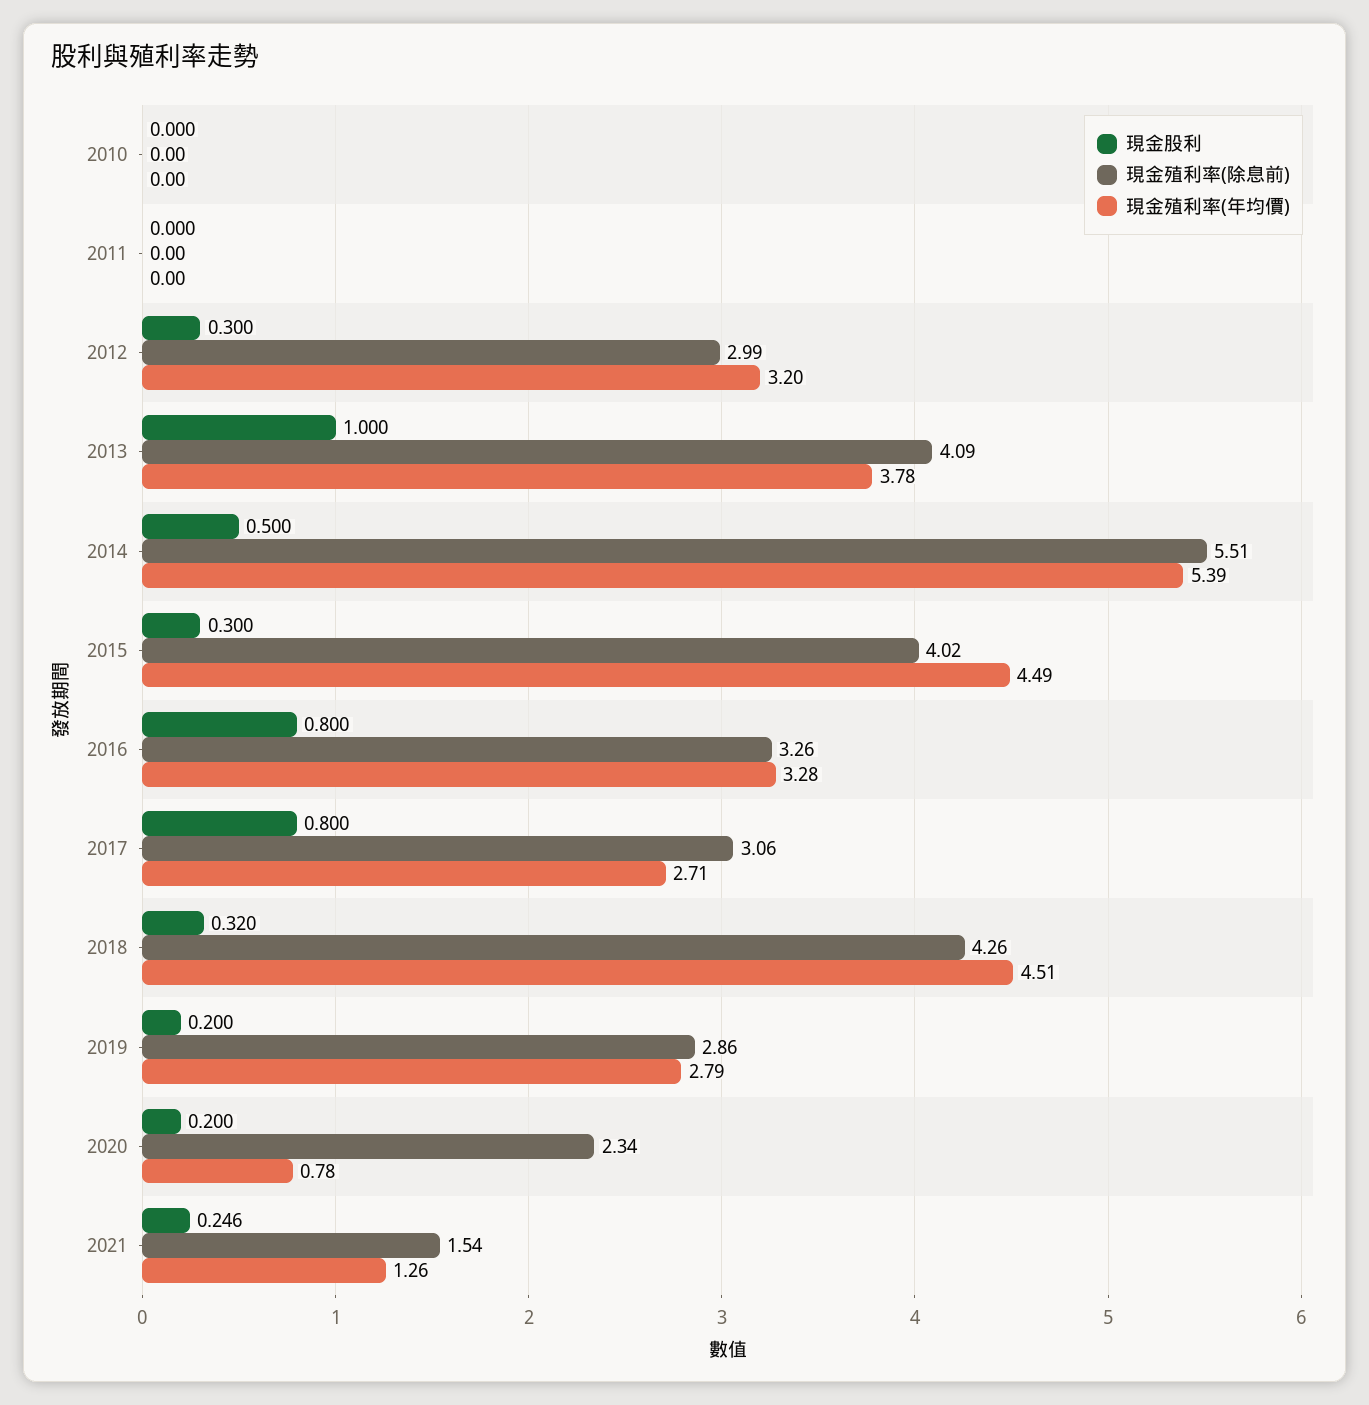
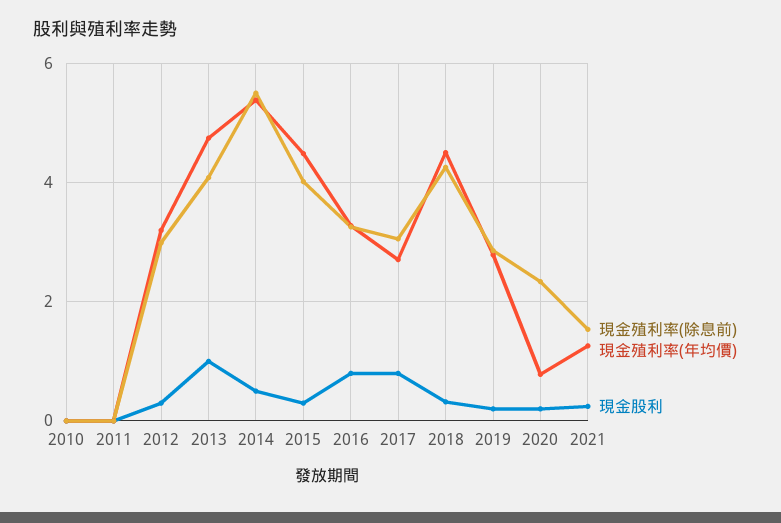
現金殖利率(年均價), 2013: 3.78 -> 4.8

